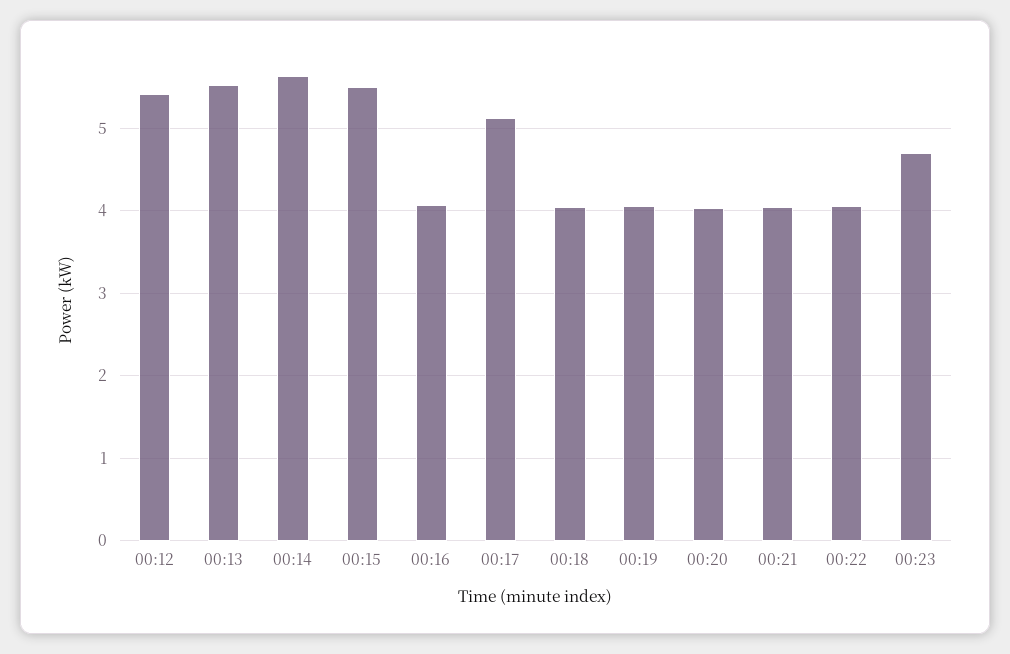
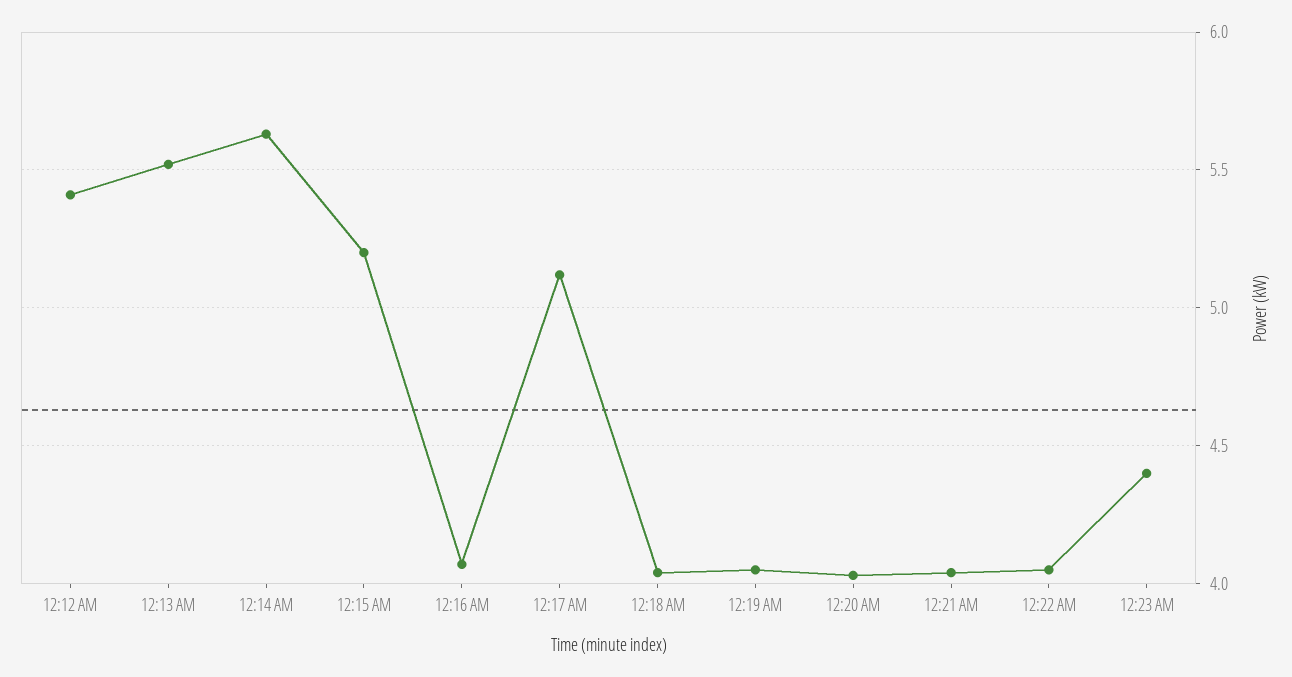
00:15: 5.5 -> 5.2
00:23: 4.7 -> 4.4

